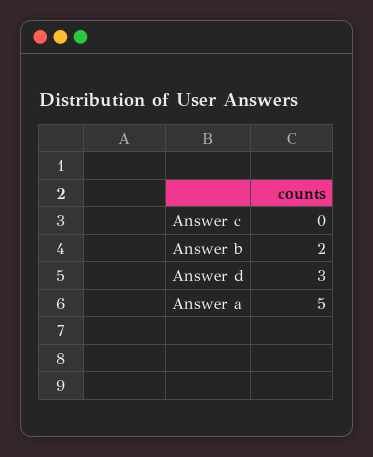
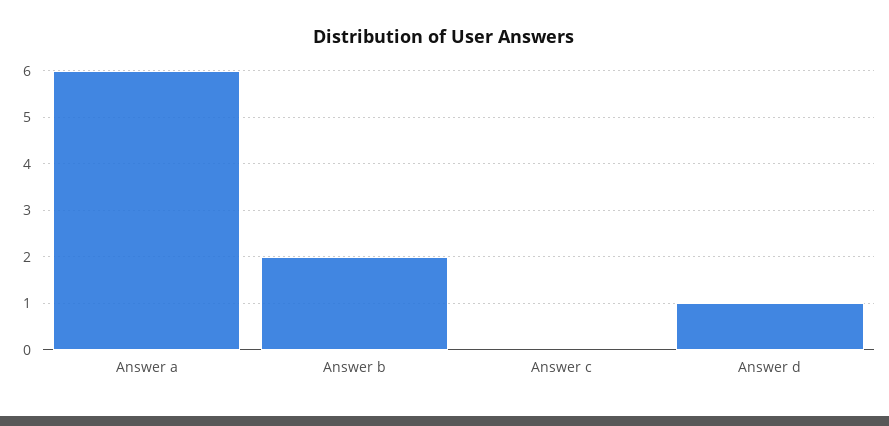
Answer d: 3 -> 1
Answer a: 5 -> 6

